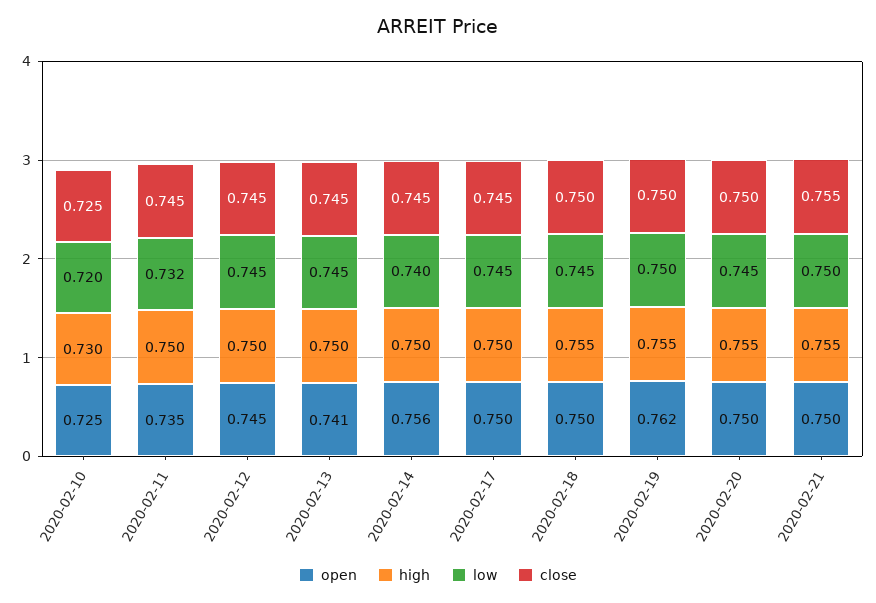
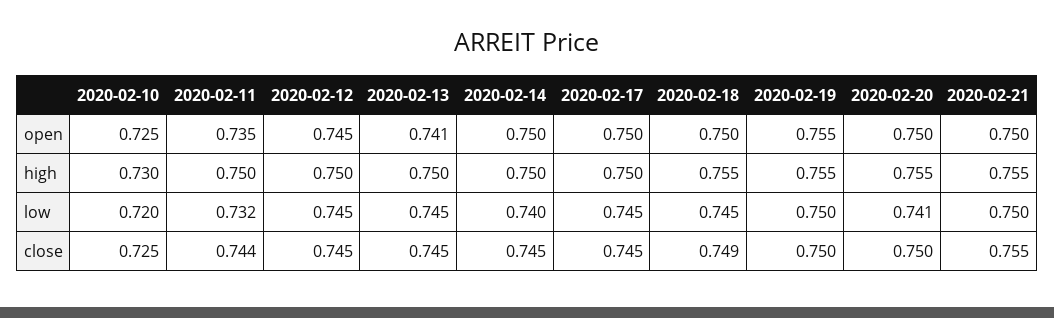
close, 2020-02-11: 0.745 -> 0.744
open, 2020-02-14: 0.756 -> 0.75
close, 2020-02-18: 0.75 -> 0.749
open, 2020-02-19: 0.762 -> 0.755
low, 2020-02-20: 0.745 -> 0.741

